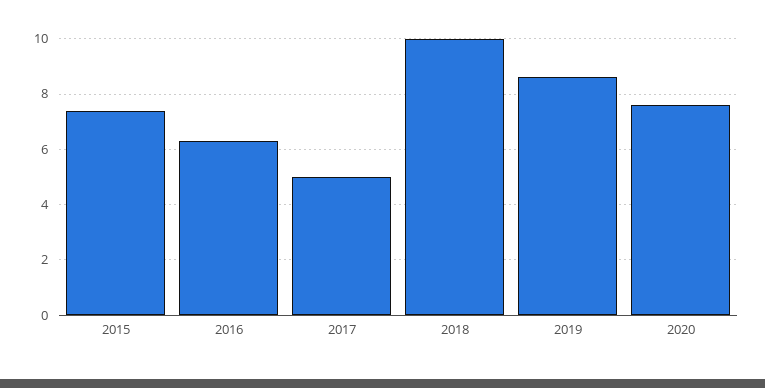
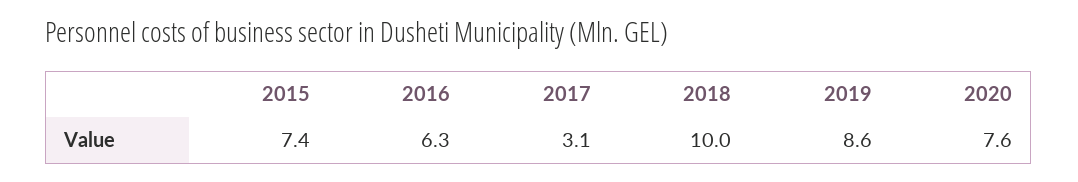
2017: 5 -> 3.1

